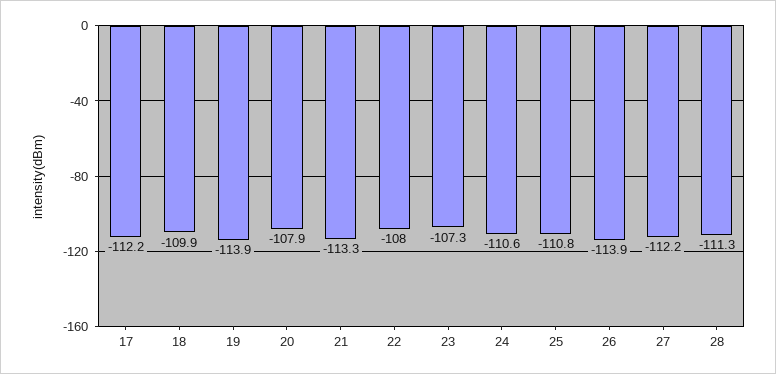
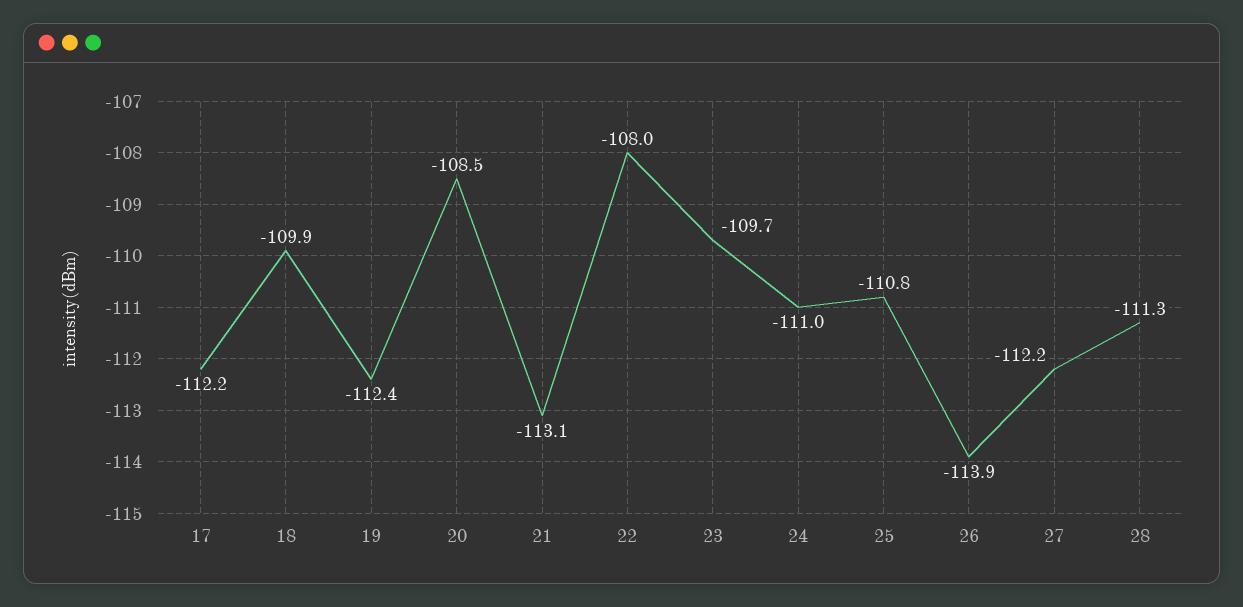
19: -113.9 -> -112.4
20: -107.9 -> -108.5
21: -113.3 -> -113.1
23: -107.3 -> -109.7
24: -110.6 -> -111

